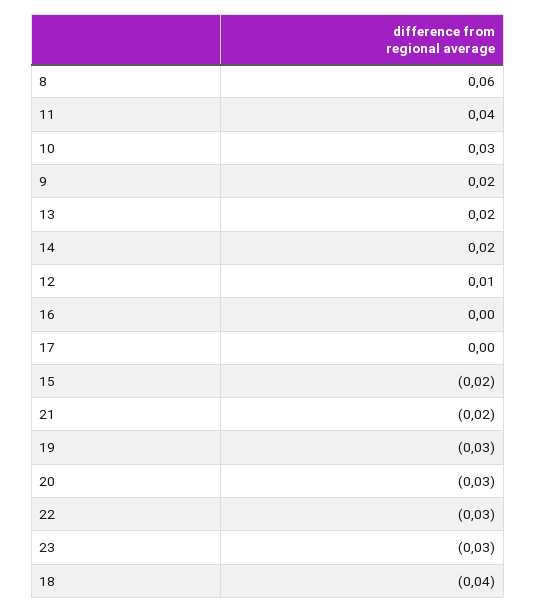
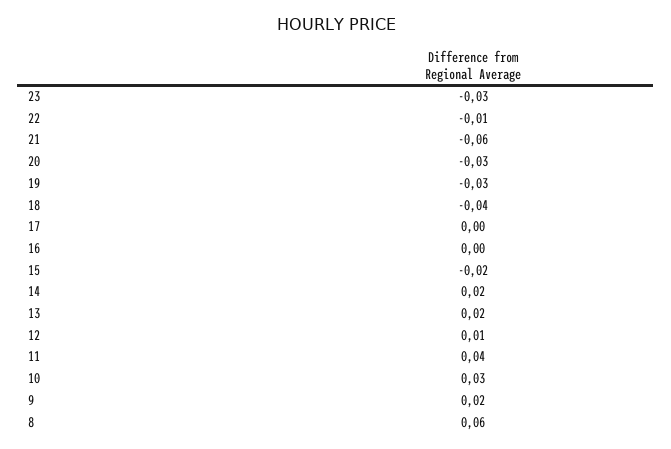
21: -0.02 -> -0.06
22: -0.03 -> -0.01

